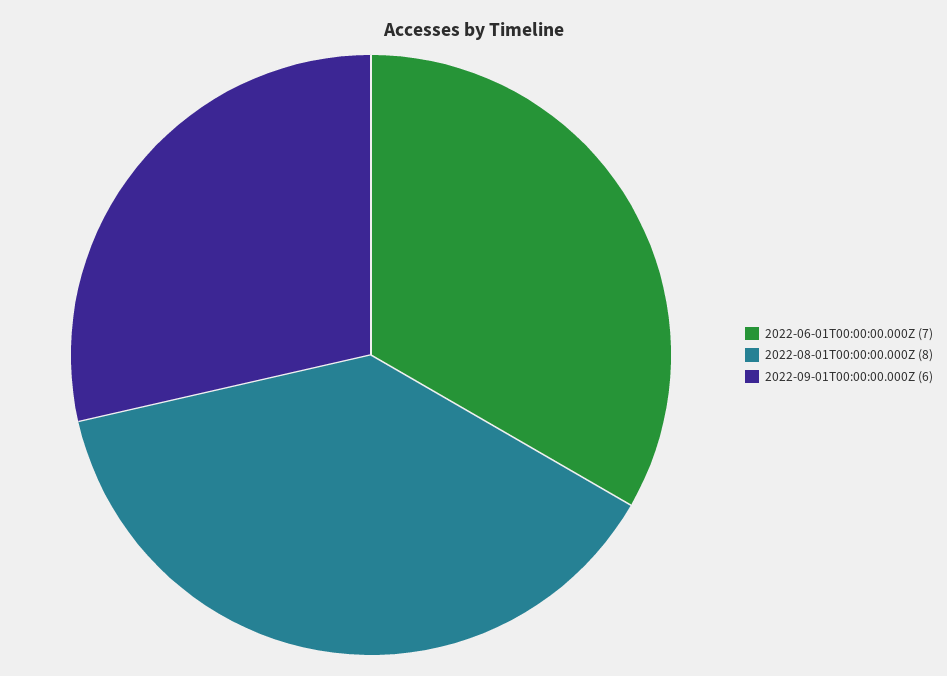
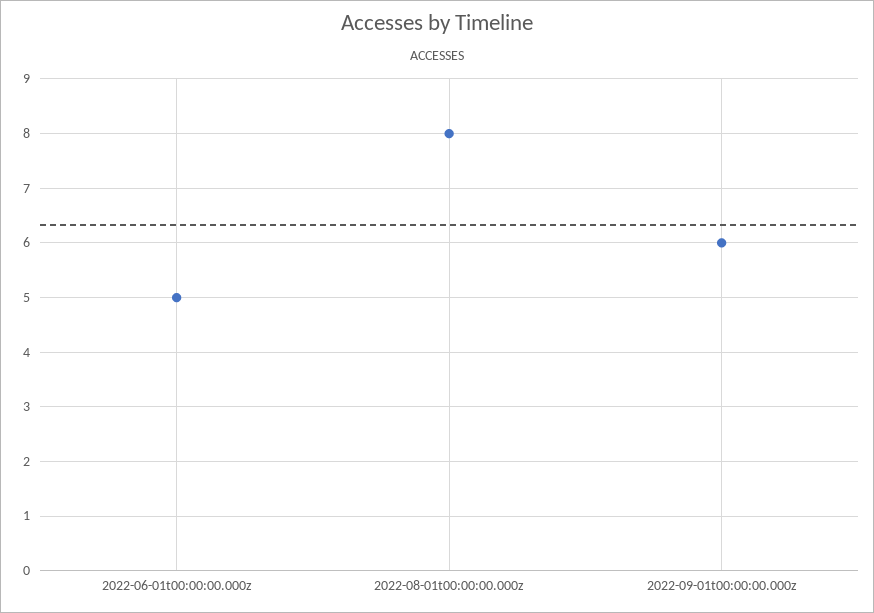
2022-06-01T00:00:00.000Z: 7 -> 5

